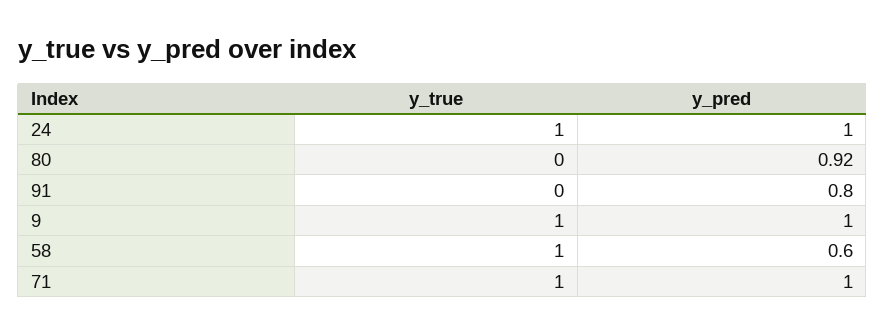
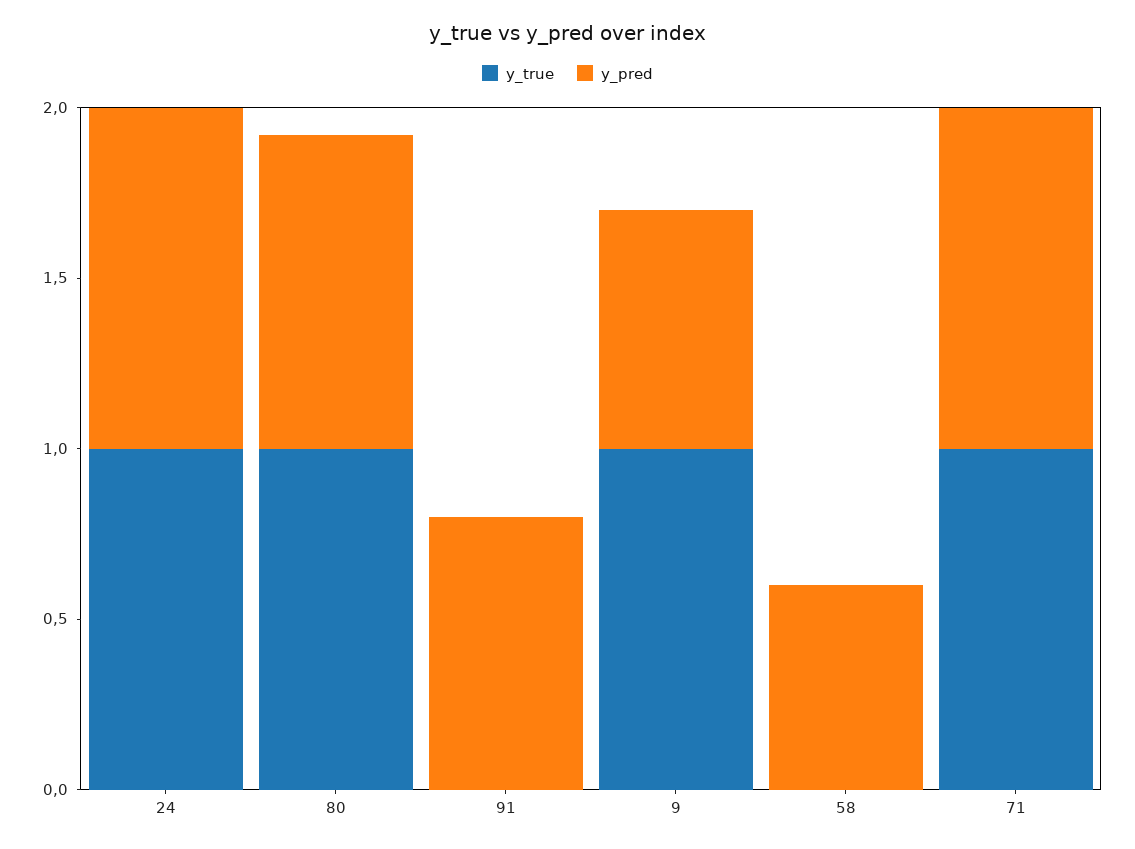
y_true, 80: 0 -> 1
y_pred, 9: 1 -> 0.7
y_true, 58: 1 -> 0

